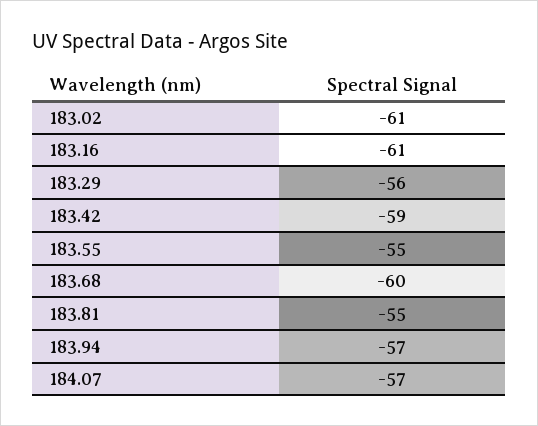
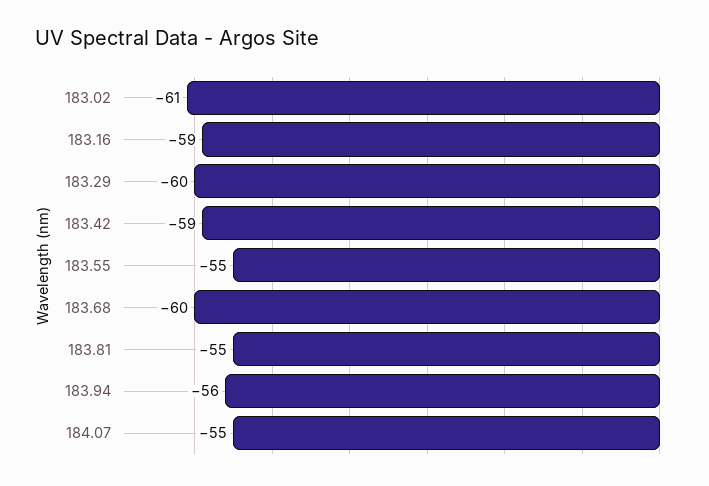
183.16: -61 -> -59
183.29: -56 -> -60
183.94: -57 -> -56
184.07: -57 -> -55

